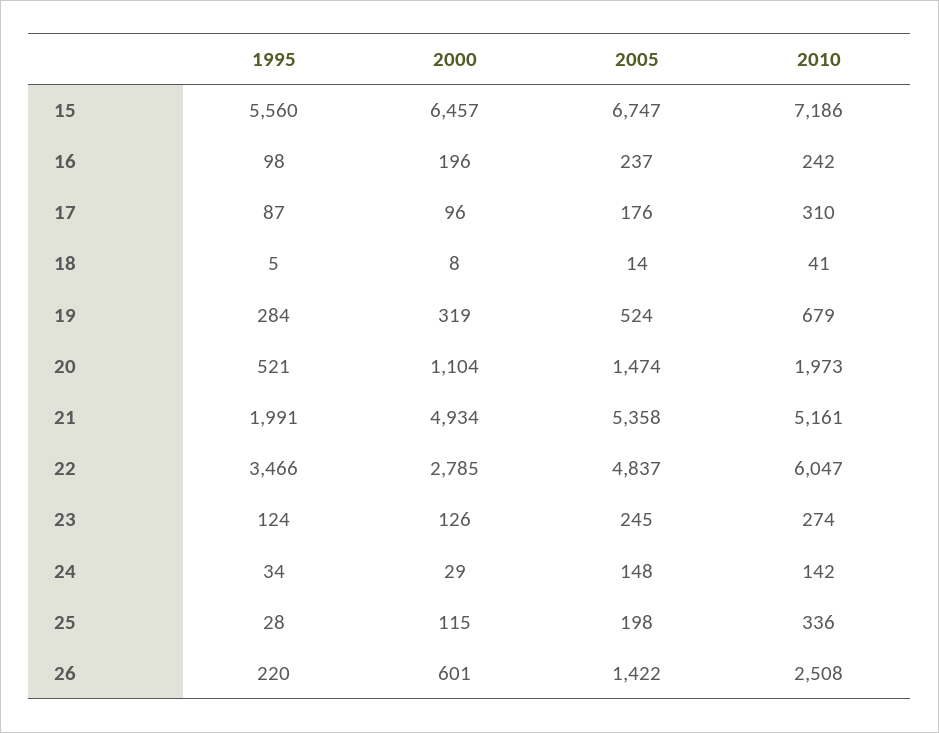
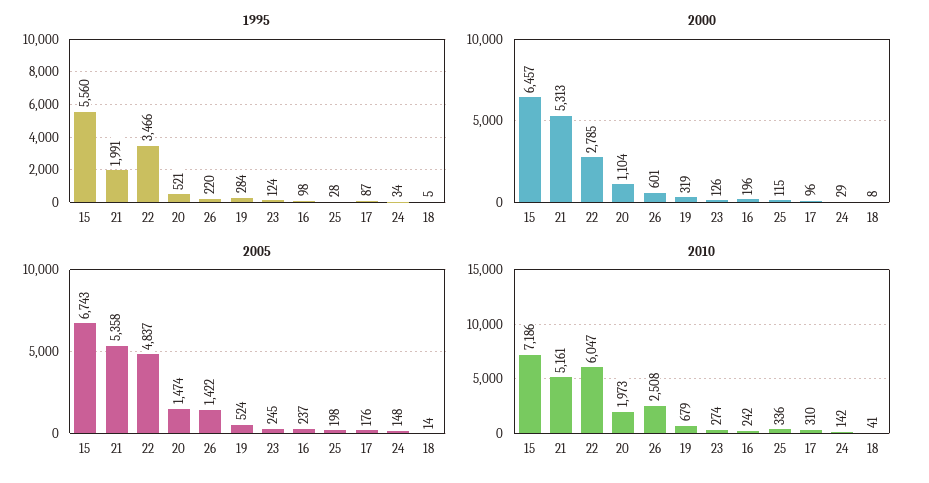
2005, 15: 6747 -> 6743
2000, 21: 4934 -> 5313

